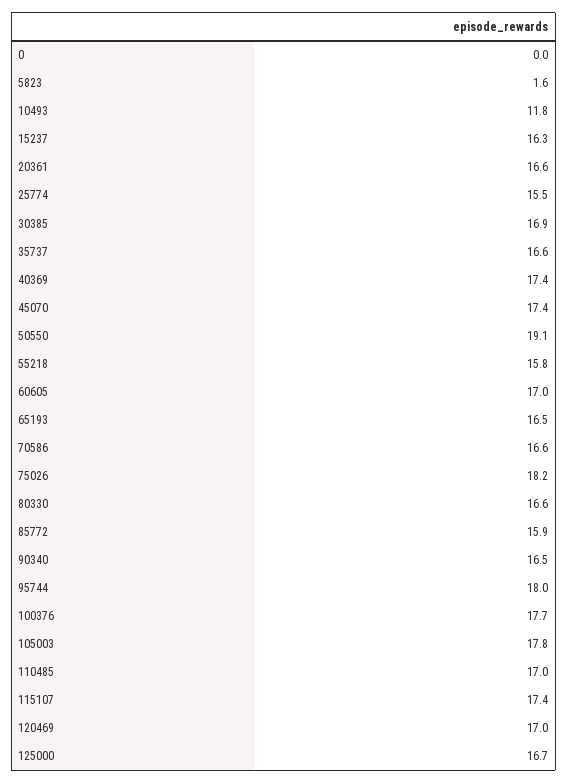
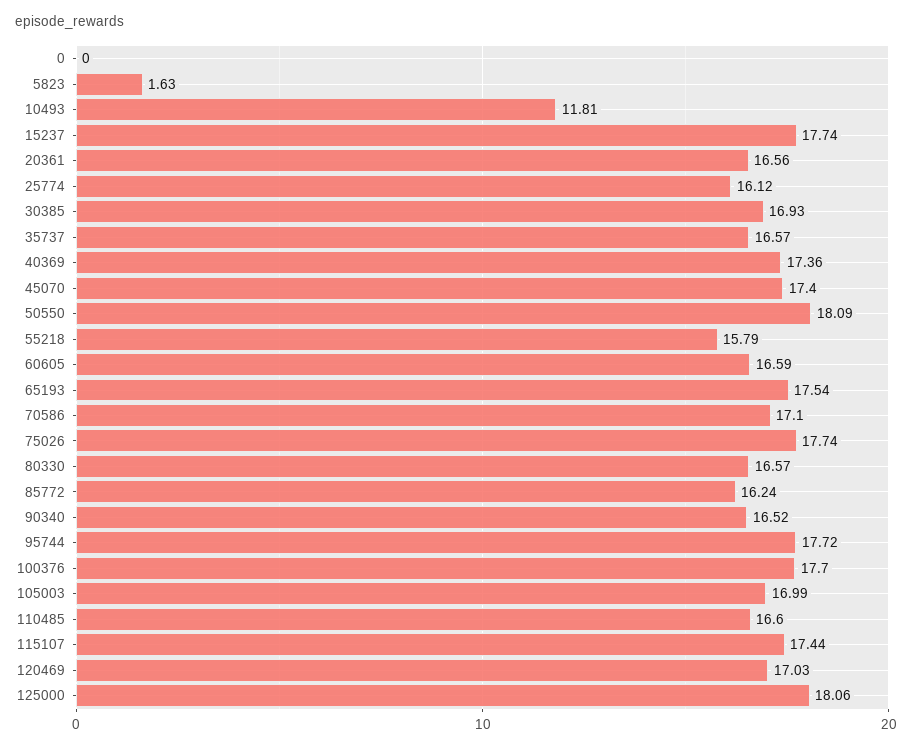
15237: 16.3 -> 17.74
25774: 15.5 -> 16.12
50550: 19.1 -> 18.09
60605: 17 -> 16.59
65193: 16.5 -> 17.54
70586: 16.6 -> 17.1
75026: 18.2 -> 17.74
85772: 15.9 -> 16.24
95744: 18 -> 17.72
105003: 17.8 -> 16.99
110485: 17 -> 16.6
125000: 16.7 -> 18.06

